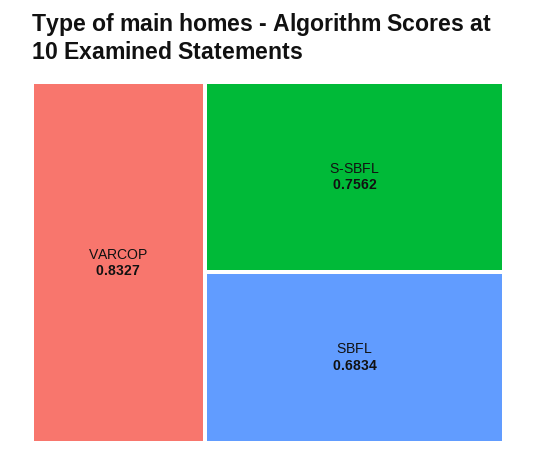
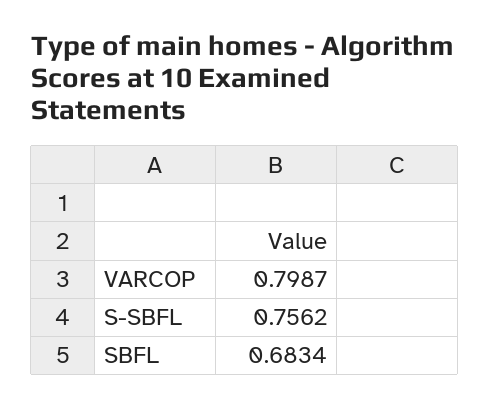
VARCOP: 0.8327 -> 0.7987

